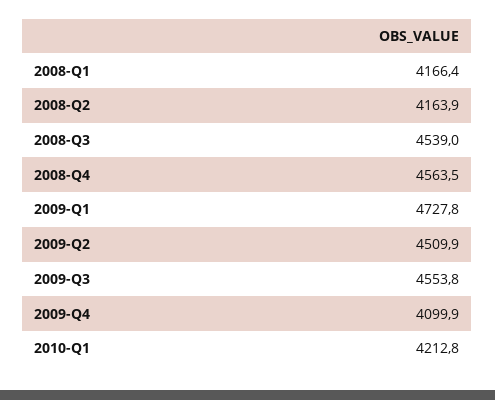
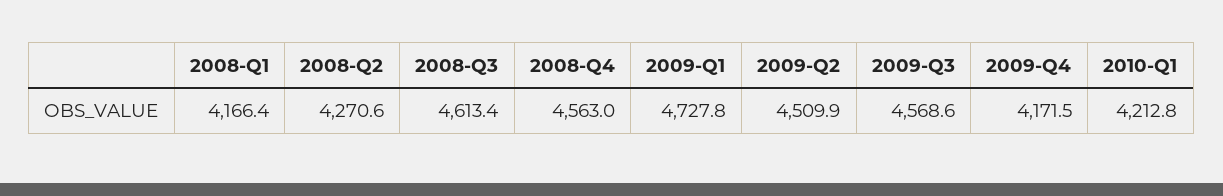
2008-Q2: 4163.9 -> 4270.6
2008-Q3: 4539 -> 4613.4
2008-Q4: 4563.5 -> 4563
2009-Q3: 4553.8 -> 4568.6
2009-Q4: 4099.9 -> 4171.5

